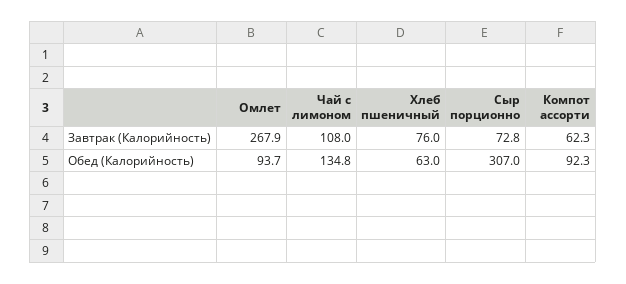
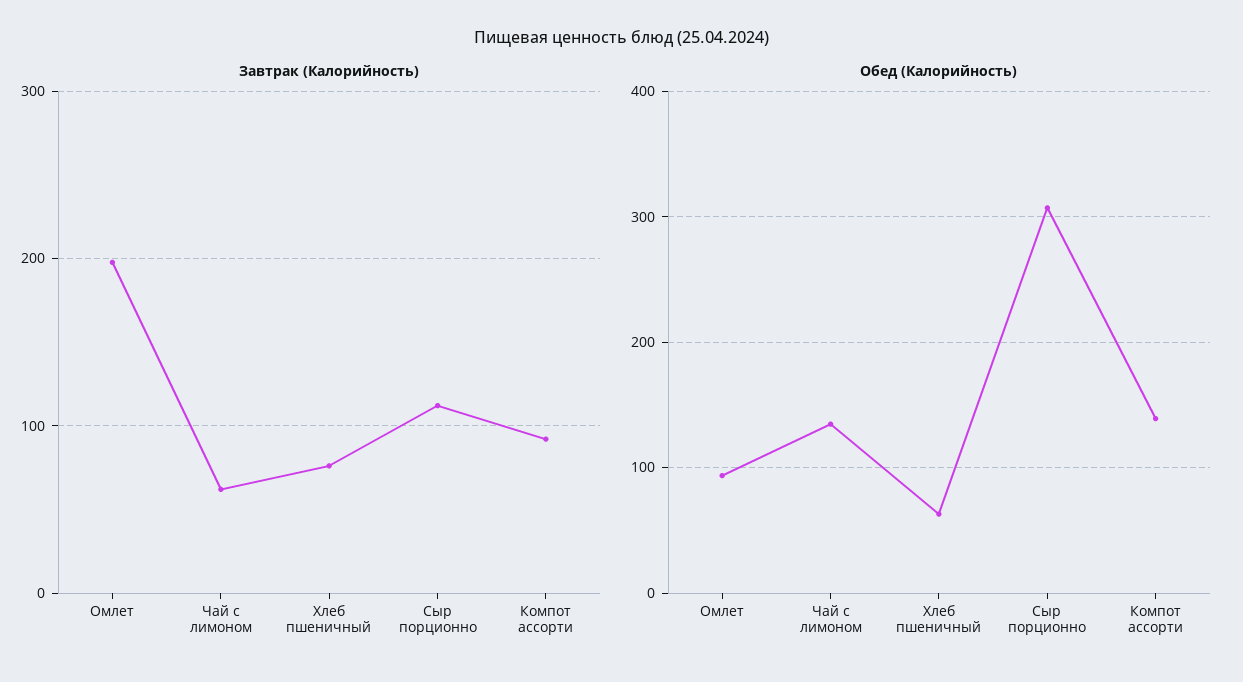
Завтрак (Калорийность), Омлет: 267.9 -> 200
Завтрак (Калорийность), Чай с лимоном: 108 -> 60
Завтрак (Калорийность), Сыр порционно: 72.8 -> 110
Завтрак (Калорийность), Компот ассорти: 62.3 -> 90
Обед (Калорийность), Компот ассорти: 92.3 -> 140

